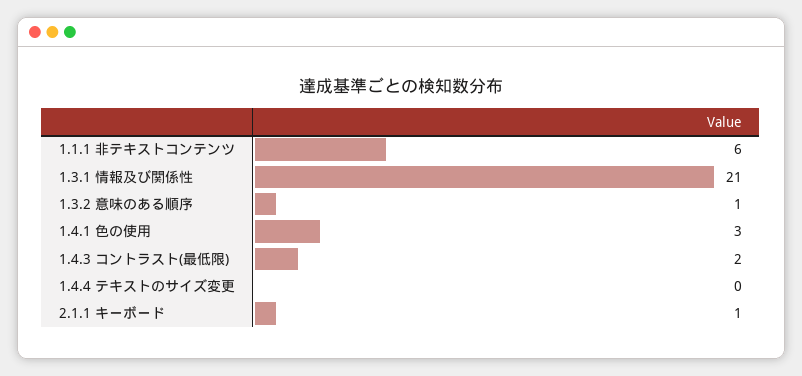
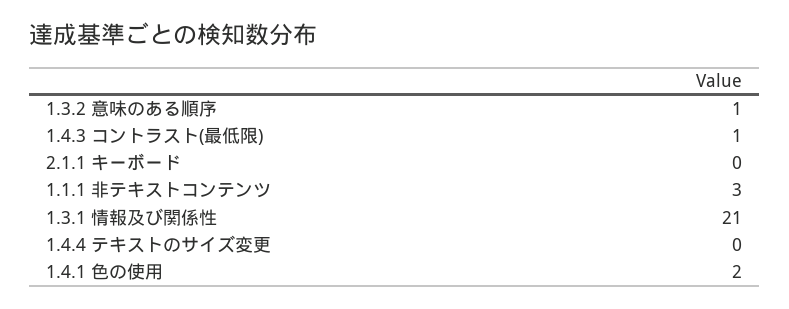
1.1.1 非テキストコンテンツ: 6 -> 3
1.4.1 色の使用: 3 -> 2
1.4.3 コントラスト(最低限): 2 -> 1
2.1.1 キーボード: 1 -> 0

